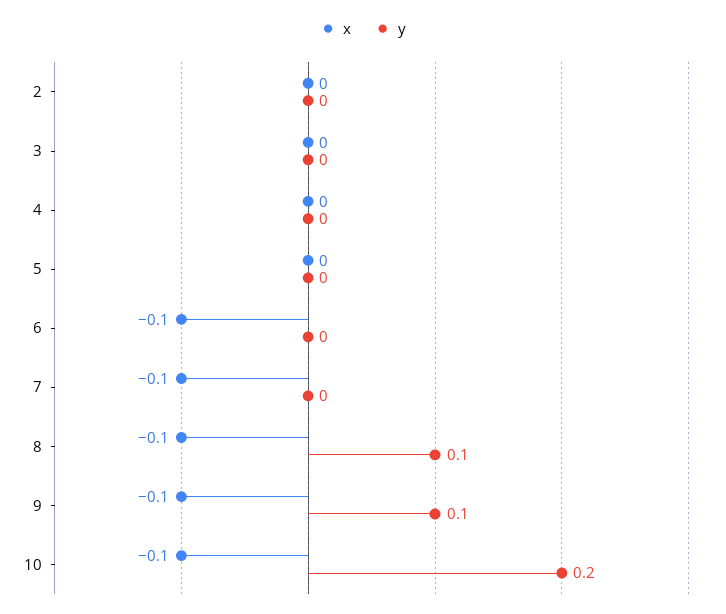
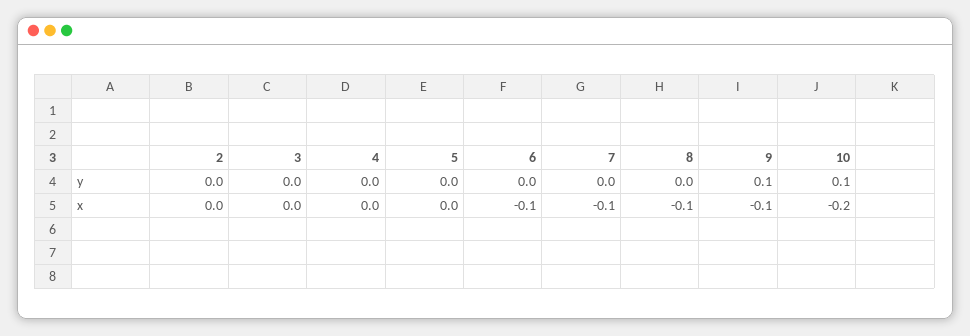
y, 8: 0.1 -> 0
x, 10: -0.1 -> -0.2
y, 10: 0.2 -> 0.1

